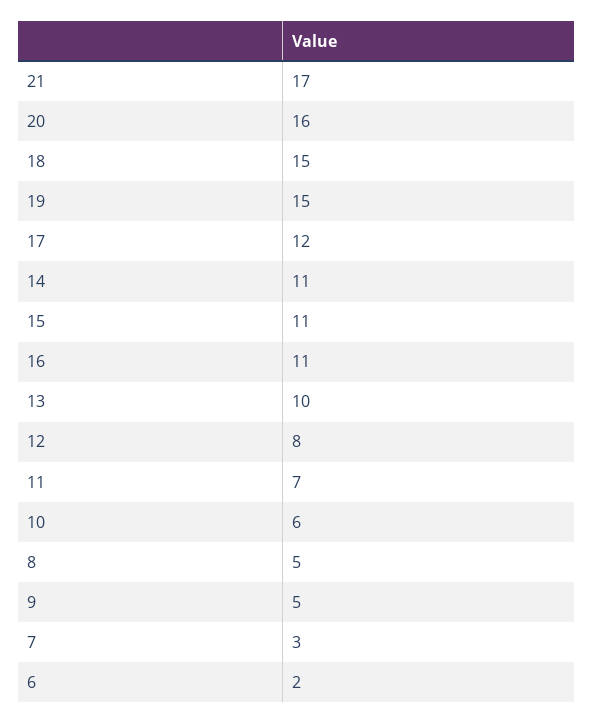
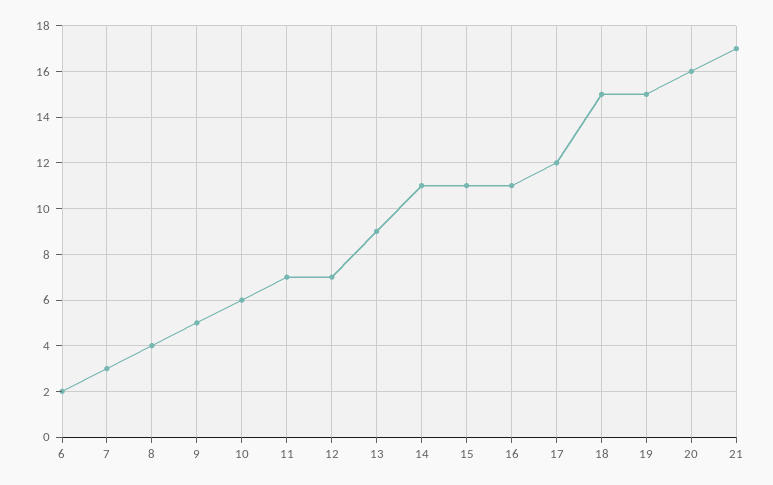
13: 10 -> 9
12: 8 -> 7
8: 5 -> 4

